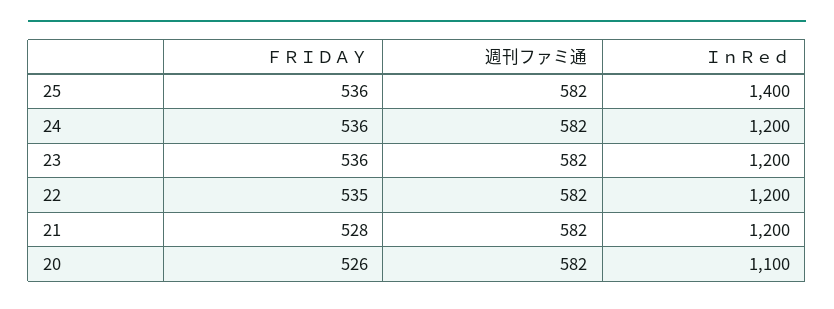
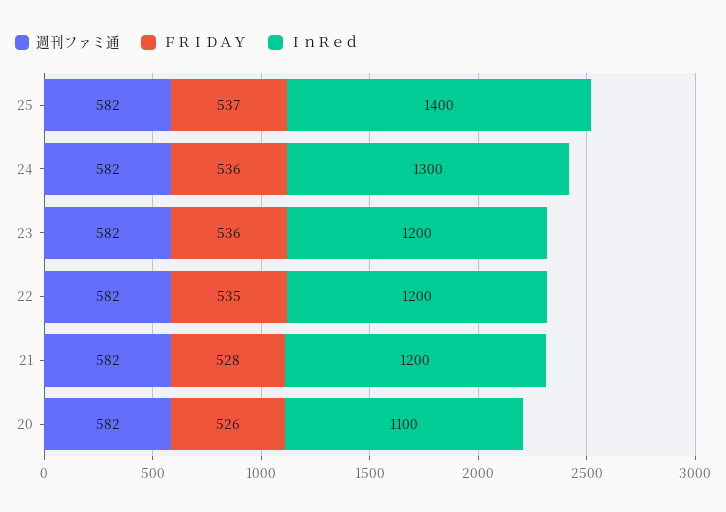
ＦＲＩＤＡＹ, 25: 536 -> 537
ＩｎＲｅｄ, 24: 1200 -> 1300

